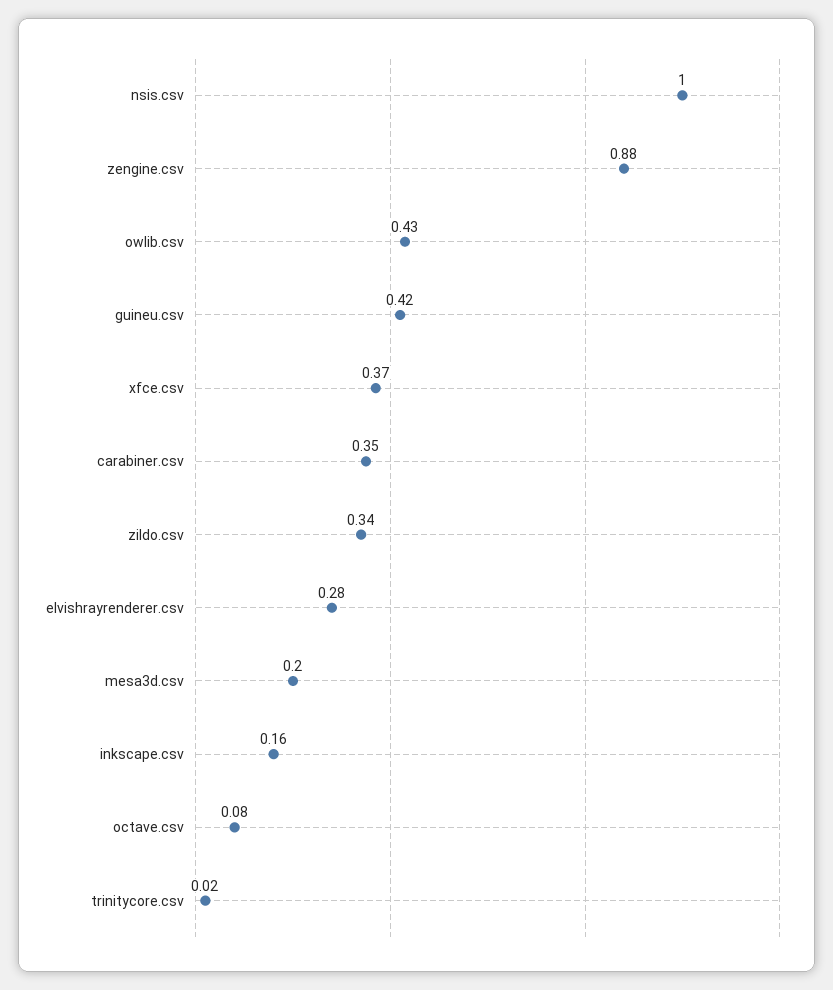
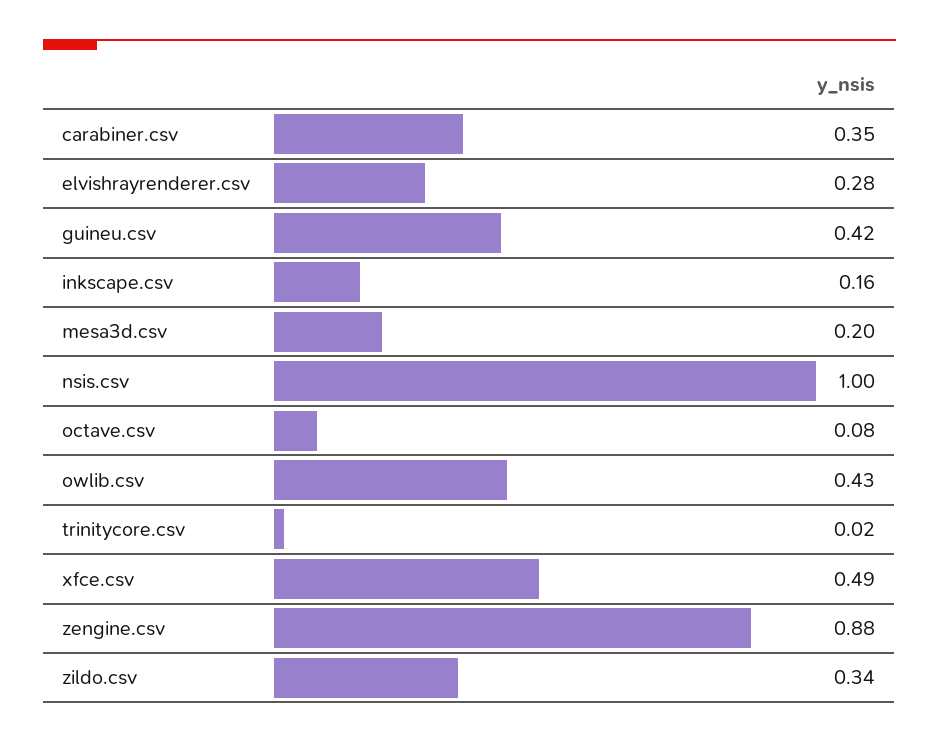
xfce.csv: 0.37 -> 0.49

